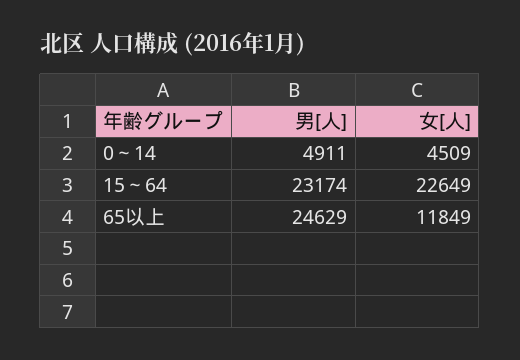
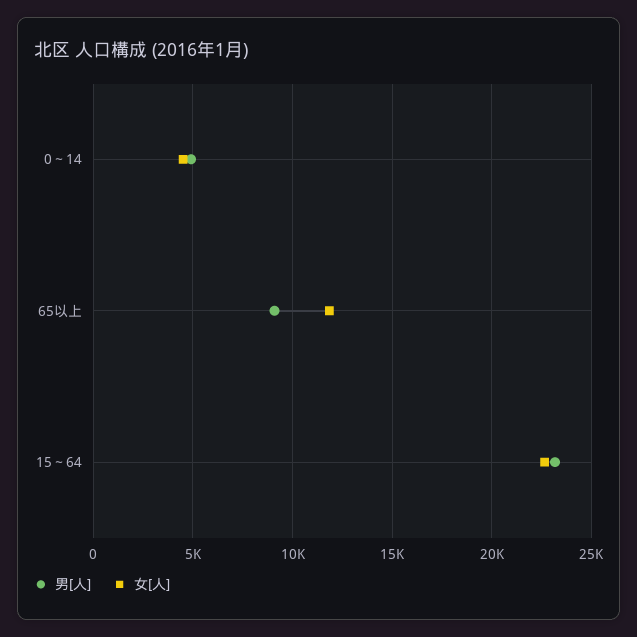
男[人], 65以上: 24629 -> 9000

